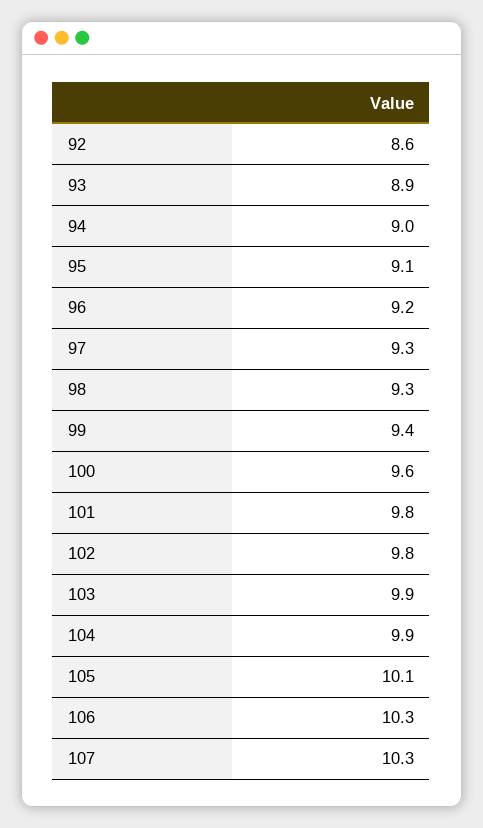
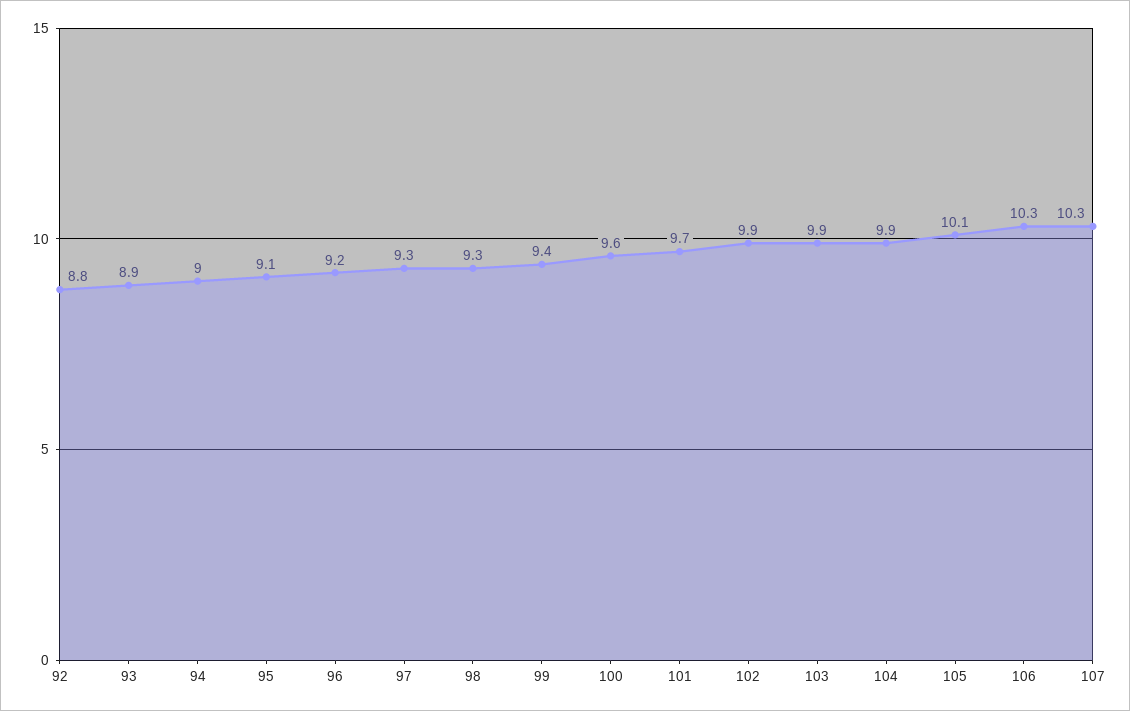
92: 8.6 -> 8.8
101: 9.8 -> 9.7
102: 9.8 -> 9.9

